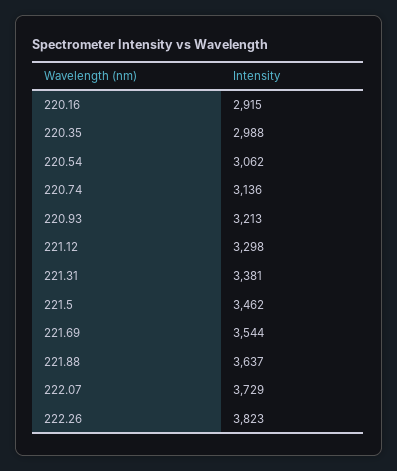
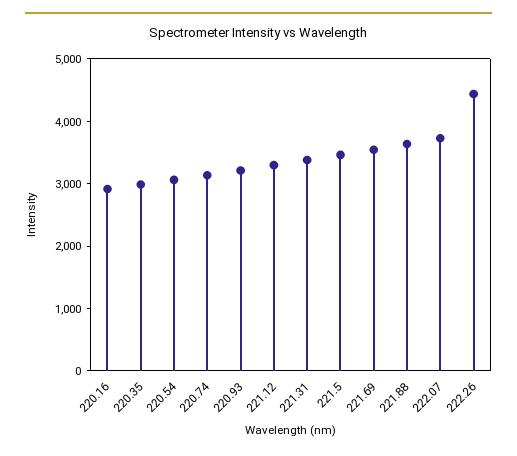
222.26: 3823 -> 4400

